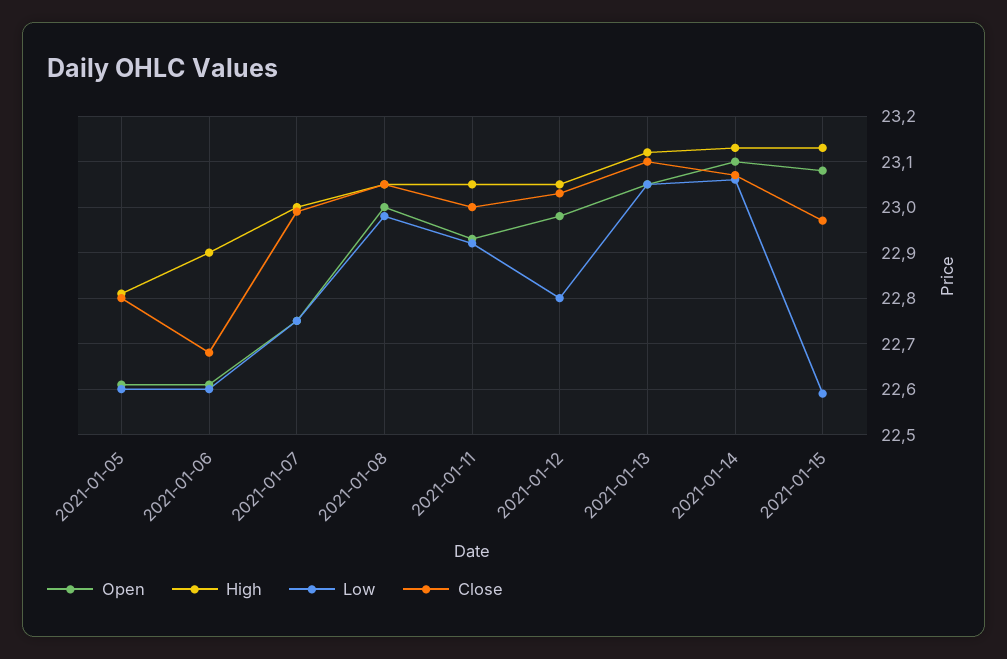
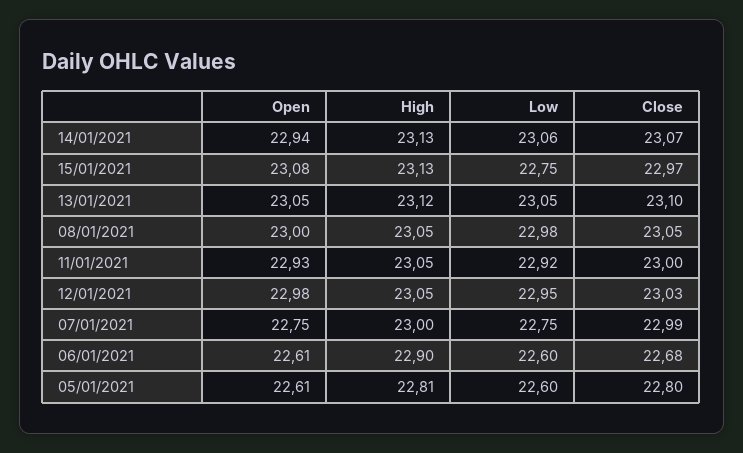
Low, 2021-01-12: 22.8 -> 22.95
Open, 2021-01-14: 23.1 -> 22.94
Low, 2021-01-15: 22.6 -> 22.75

